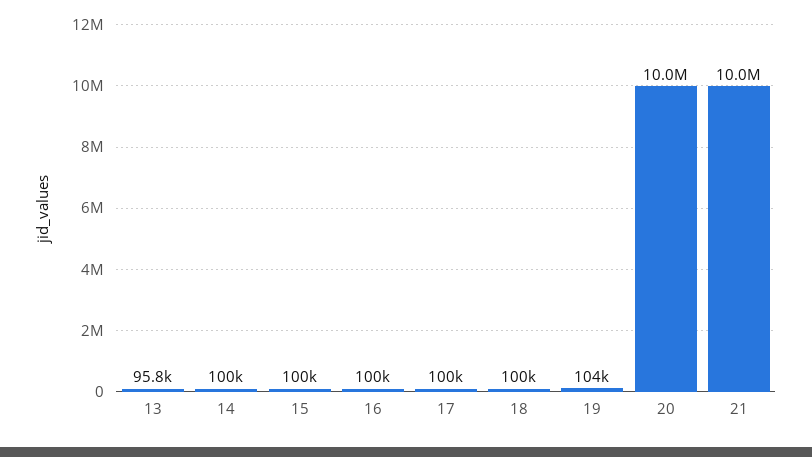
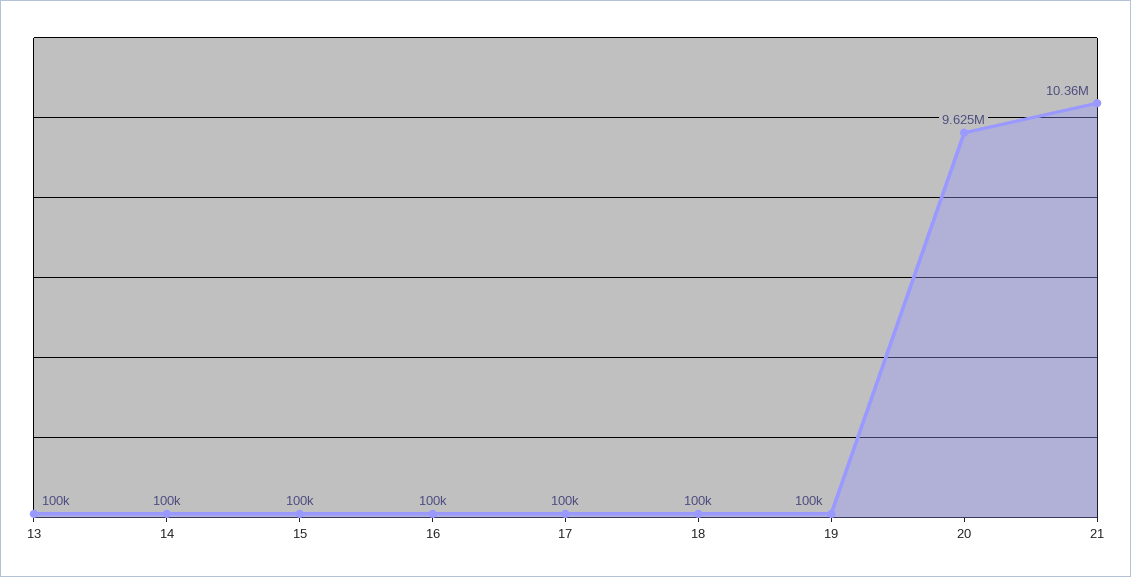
13: 95800 -> 100000
19: 104000 -> 100000
20: 10000000 -> 9625000
21: 10000000 -> 10360000

